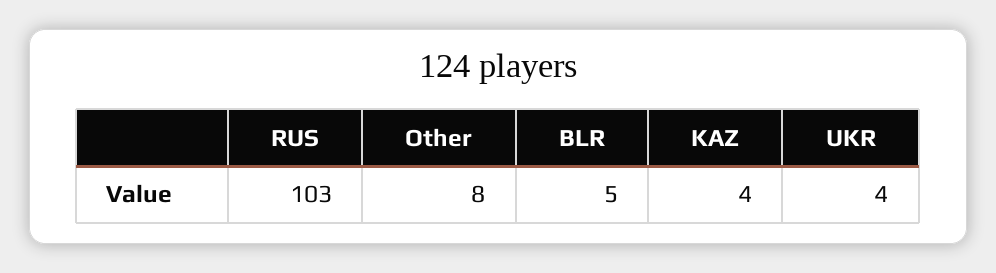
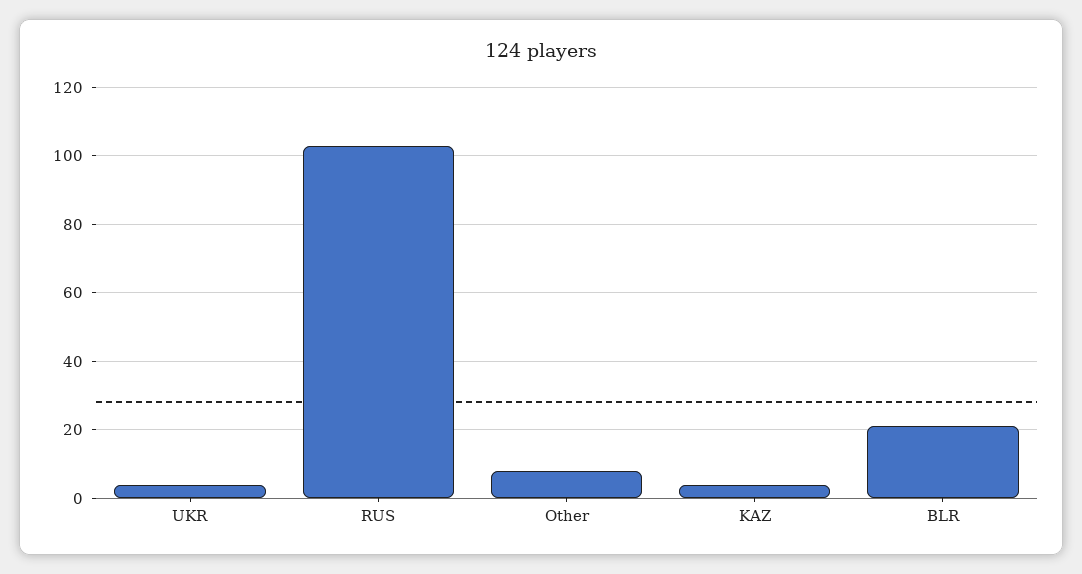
BLR: 5 -> 20

